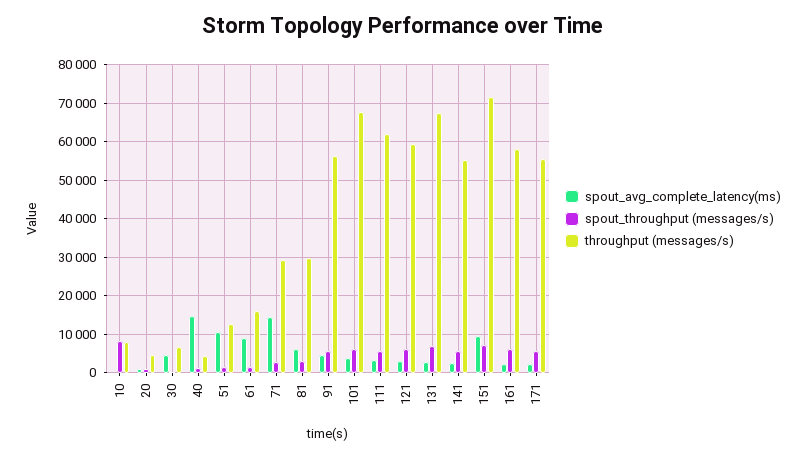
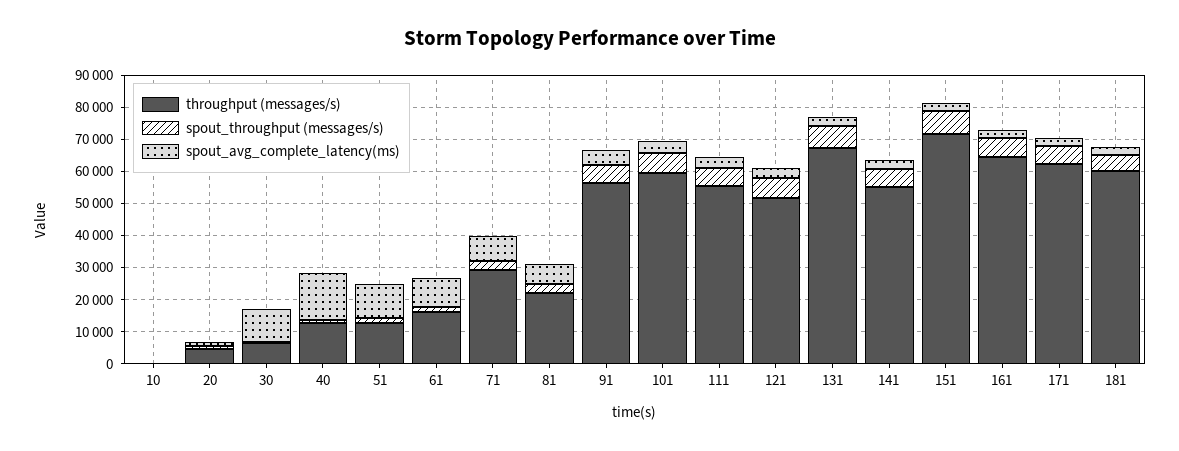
spout_throughput (messages/s), 10: 8000 -> 0
throughput (messages/s), 10: 8000 -> 0
spout_avg_complete_latency(ms), 30: 4000 -> 10000
throughput (messages/s), 40: 4000 -> 12500
spout_avg_complete_latency(ms), 71: 14000 -> 7500
throughput (messages/s), 81: 30000 -> 22500
throughput (messages/s), 101: 68000 -> 60000
throughput (messages/s), 111: 62000 -> 55000
throughput (messages/s), 121: 60000 -> 52500
spout_avg_complete_latency(ms), 151: 10000 -> 2500
throughput (messages/s), 161: 58000 -> 65000
throughput (messages/s), 171: 56000 -> 62500
throughput (messages/s), 181: none -> 60000
spout_throughput (messages/s), 181: none -> 5000
spout_avg_complete_latency(ms), 181: none -> 2500

